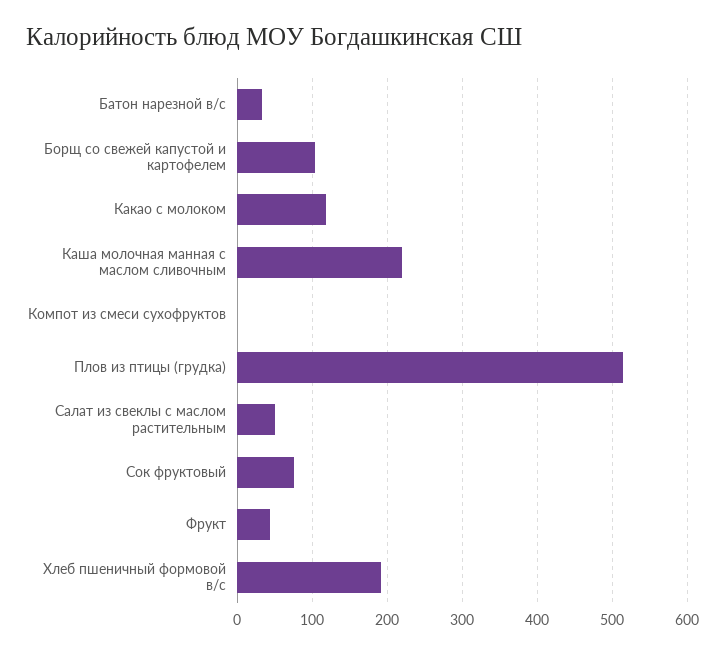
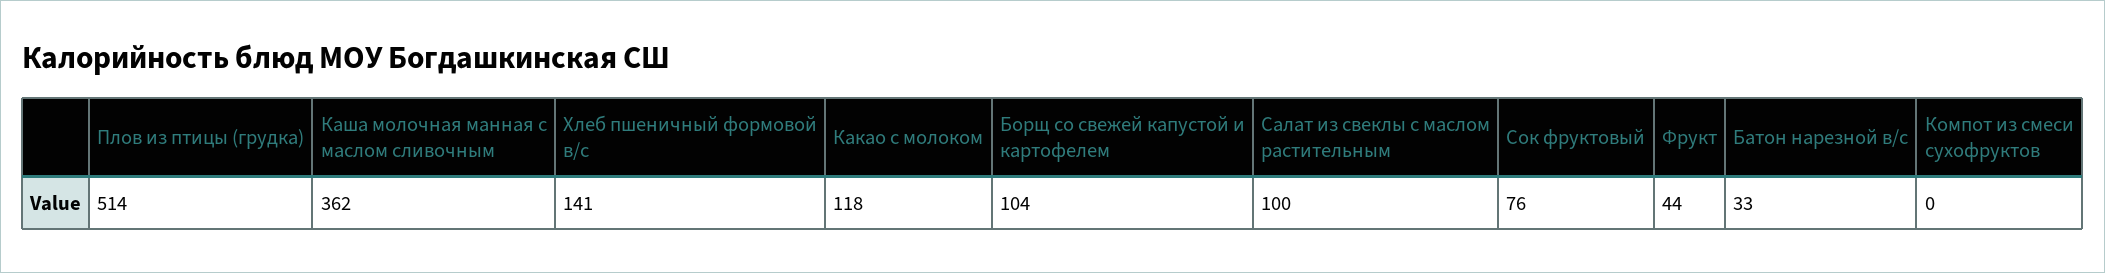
Каша молочная манная с маслом сливочным: 220 -> 362
Салат из свеклы с маслом растительным: 50 -> 100
Хлеб пшеничный формовой в/с: 190 -> 141

